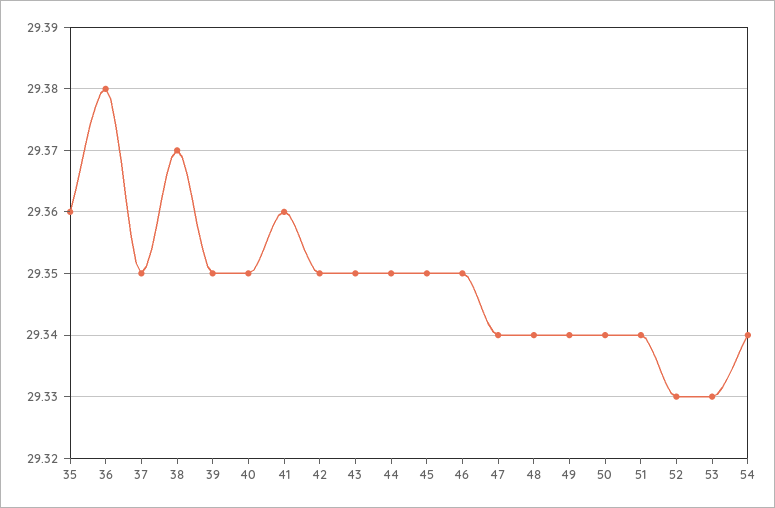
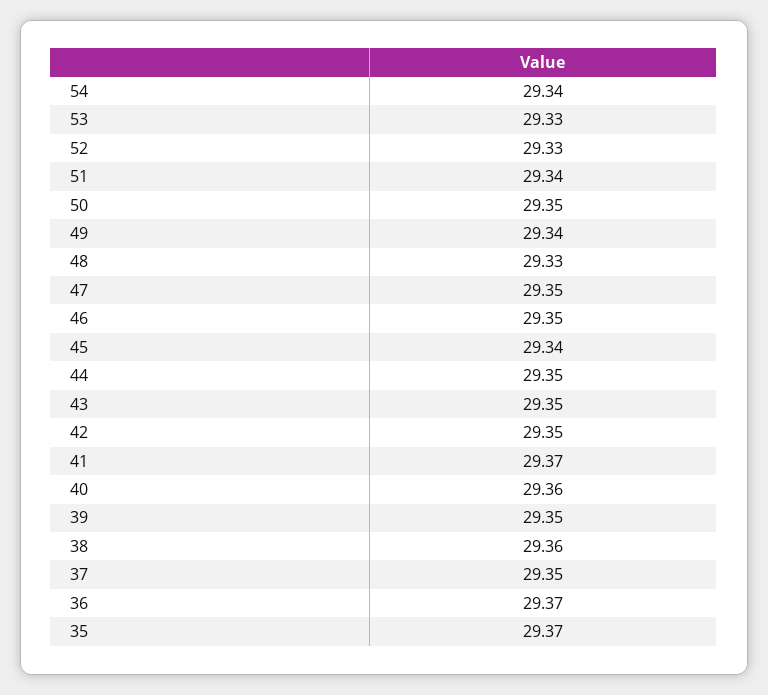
35: 29.36 -> 29.37
36: 29.38 -> 29.37
38: 29.37 -> 29.36
40: 29.35 -> 29.36
41: 29.36 -> 29.37
45: 29.35 -> 29.34
47: 29.34 -> 29.35
48: 29.34 -> 29.33
50: 29.34 -> 29.35

